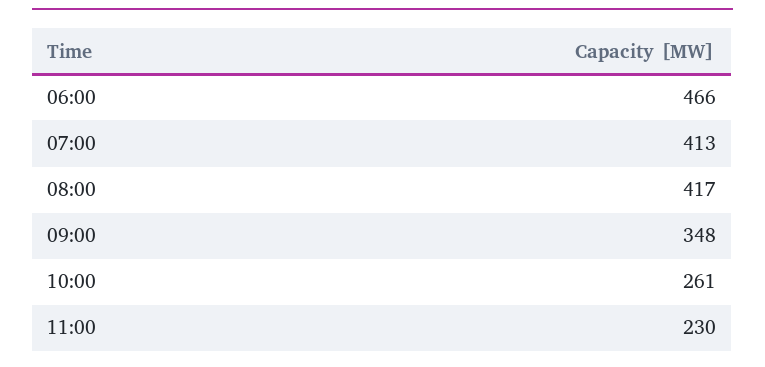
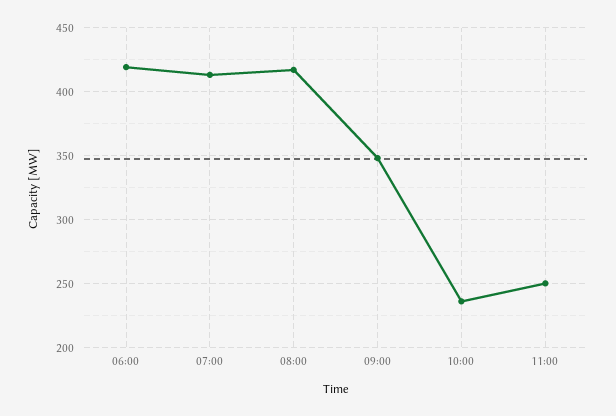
06:00: 466 -> 420
10:00: 261 -> 235
11:00: 230 -> 250

